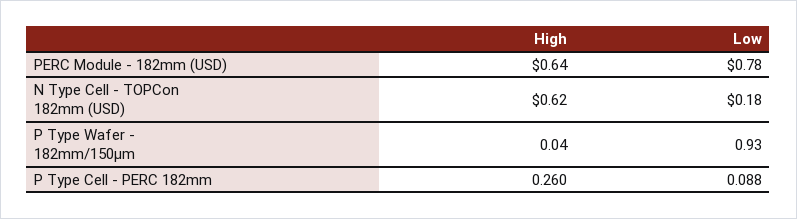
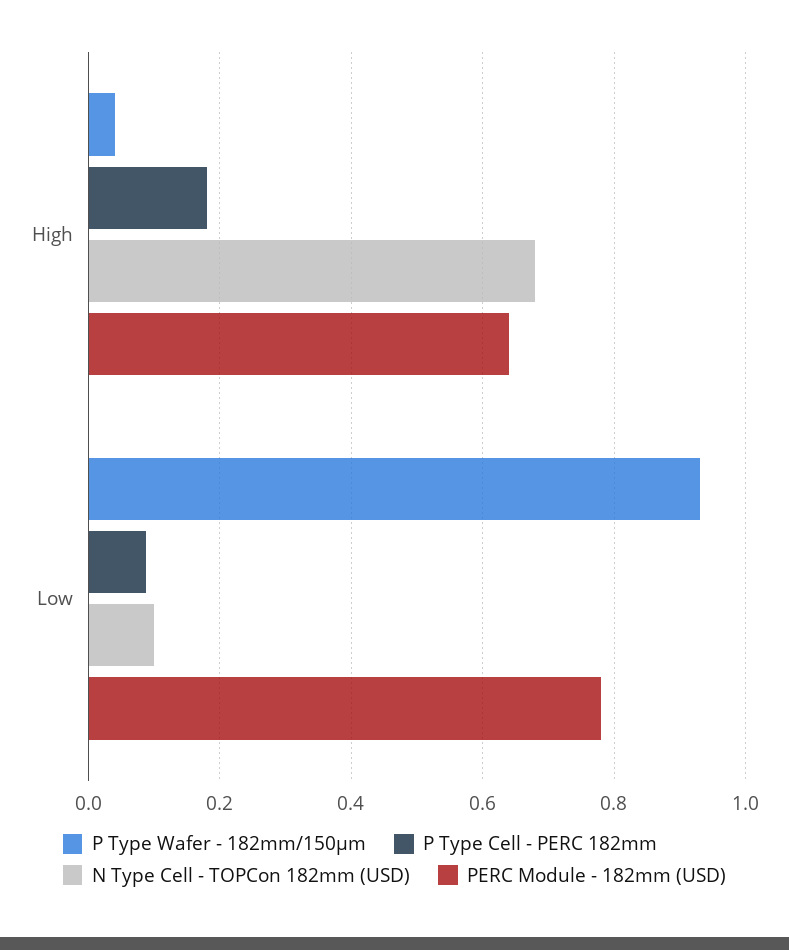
N Type Cell - TOPCon 182mm (USD), High: 0.62 -> 0.68
N Type Cell - TOPCon 182mm (USD), Low: 0.18 -> 0.1
P Type Cell - PERC 182mm, High: 0.26 -> 0.18

